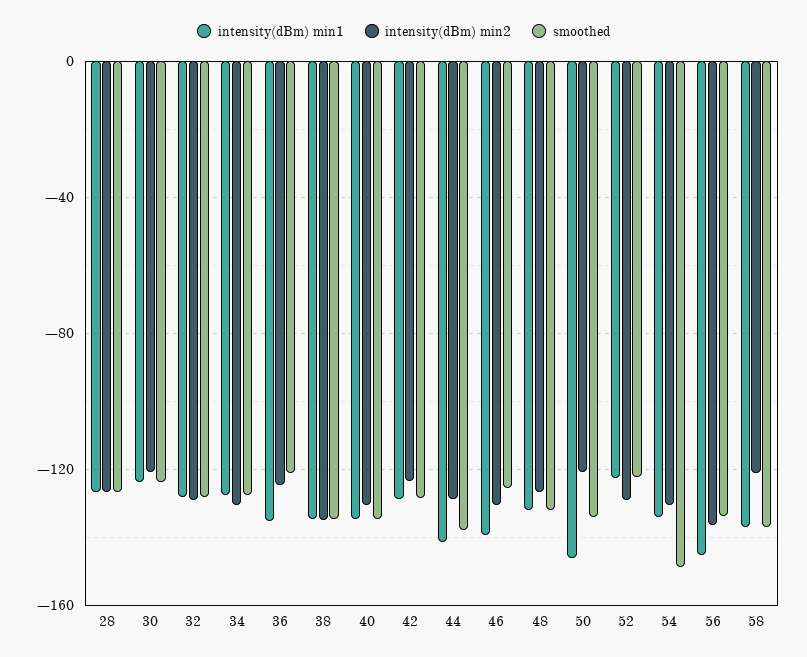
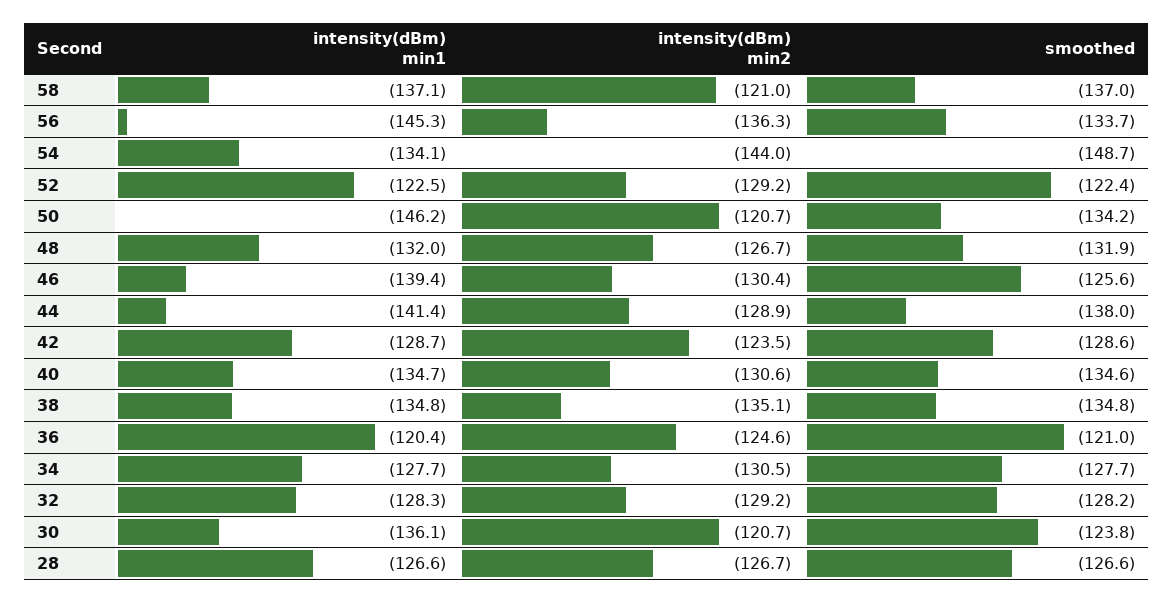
intensity(dBm) min1, 30: -125 -> -136.1
intensity(dBm) min1, 36: -135 -> -120.4
intensity(dBm) min2, 54: -130 -> -144

